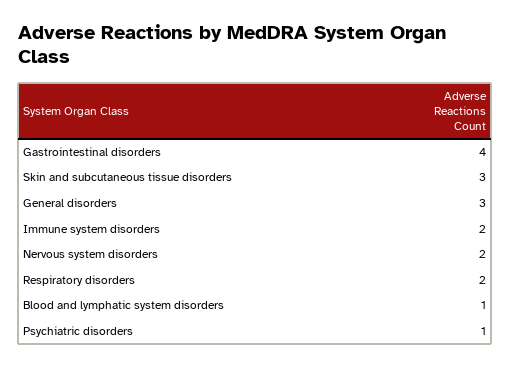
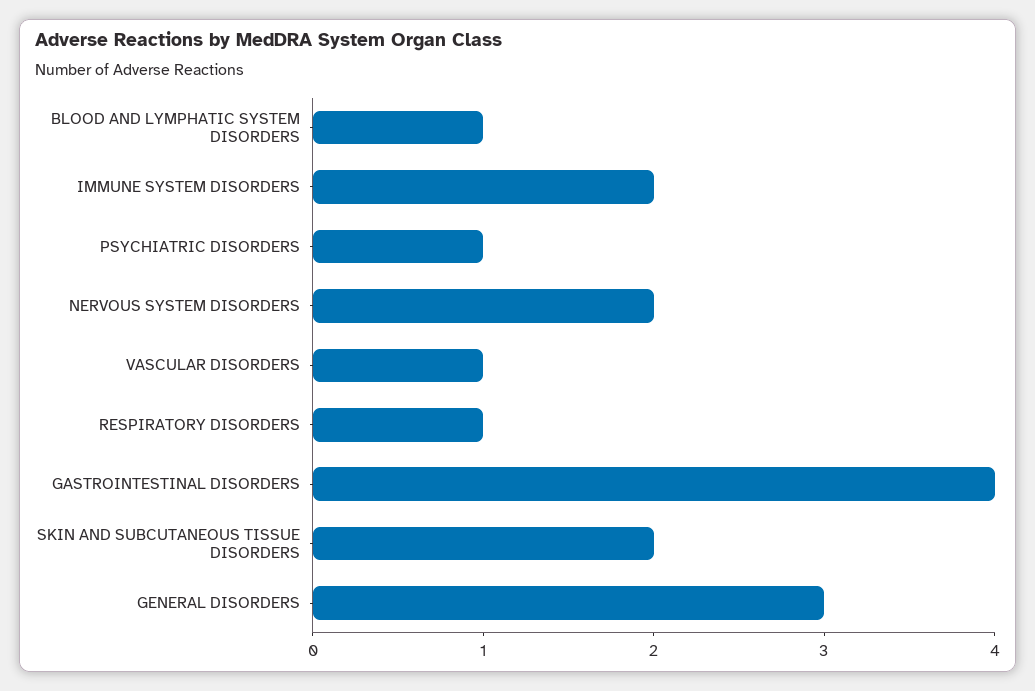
Skin and subcutaneous tissue disorders: 3 -> 2
Respiratory disorders: 2 -> 1
VASCULAR DISORDERS: none -> 1

